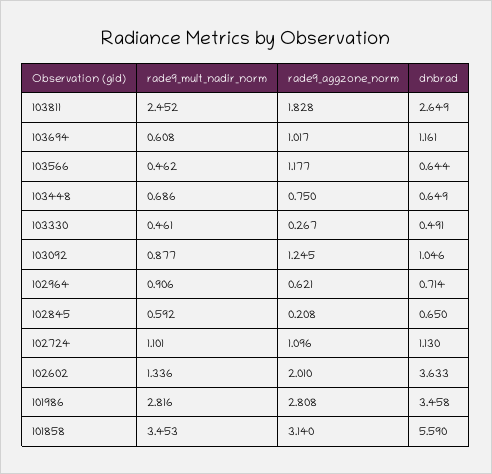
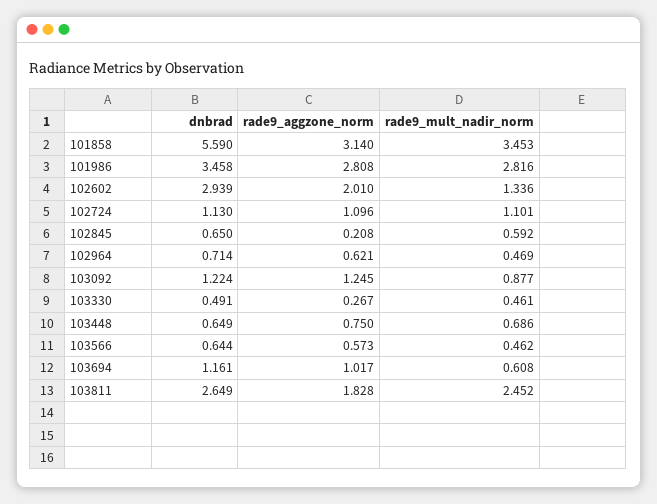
rade9_aggzone_norm, 103566: 1.177 -> 0.573
dnbrad, 103092: 1.046 -> 1.224
rade9_mult_nadir_norm, 102964: 0.906 -> 0.469
dnbrad, 102602: 3.633 -> 2.939

